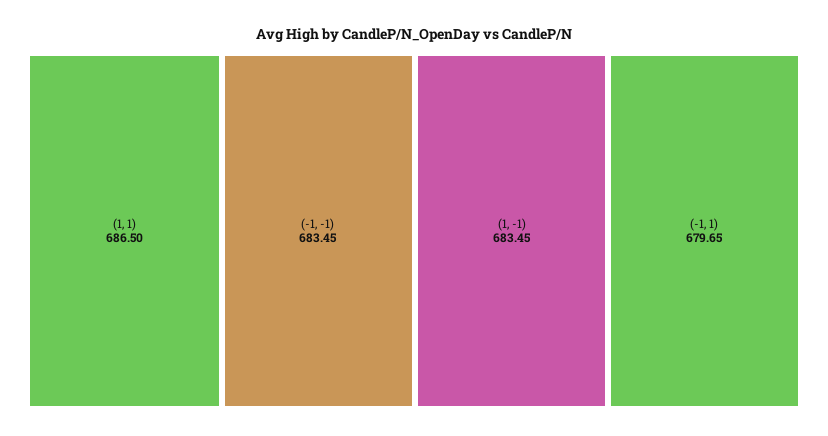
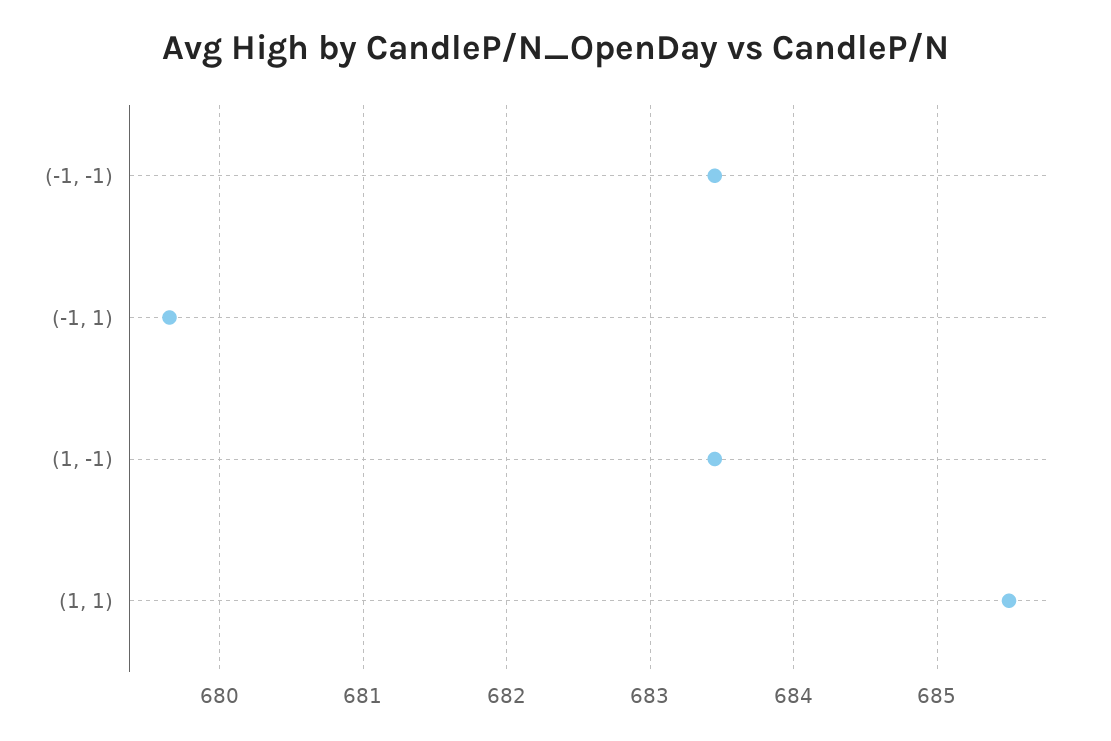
(1, 1): 686.5 -> 685.5

